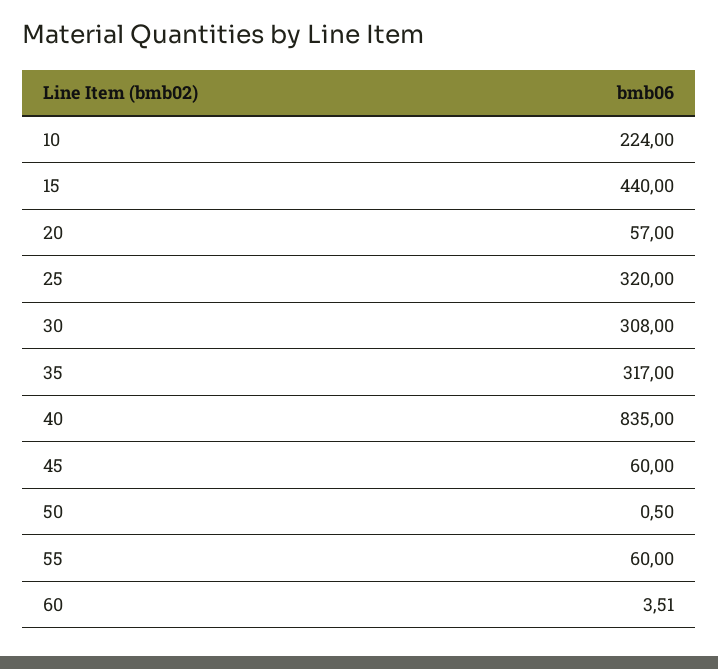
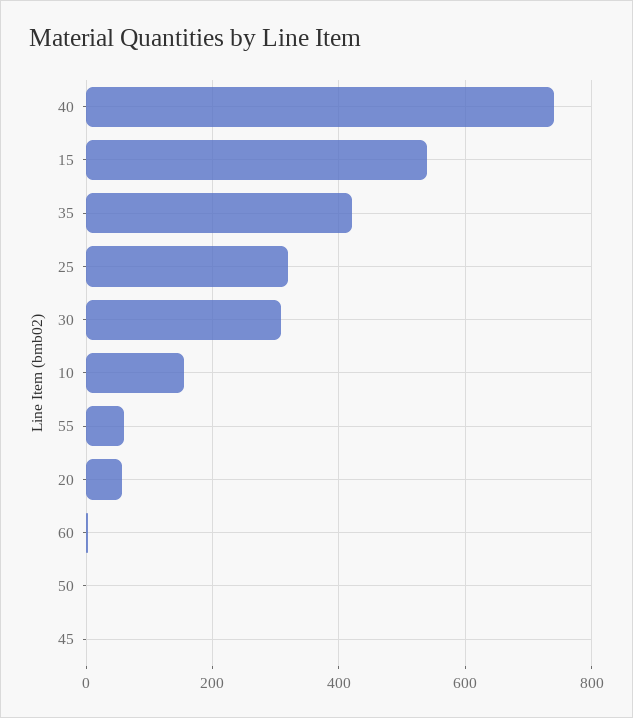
10: 224 -> 160
15: 440 -> 540
35: 317 -> 420
40: 835 -> 740
45: 60 -> 0

